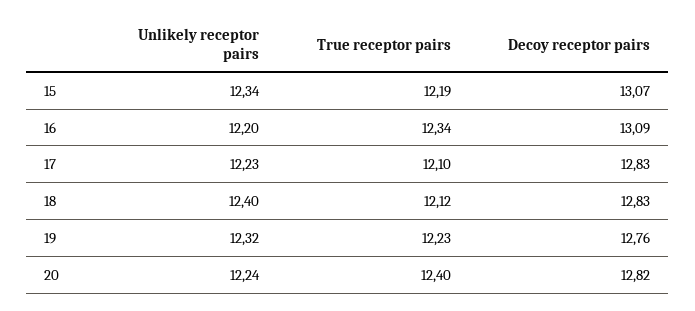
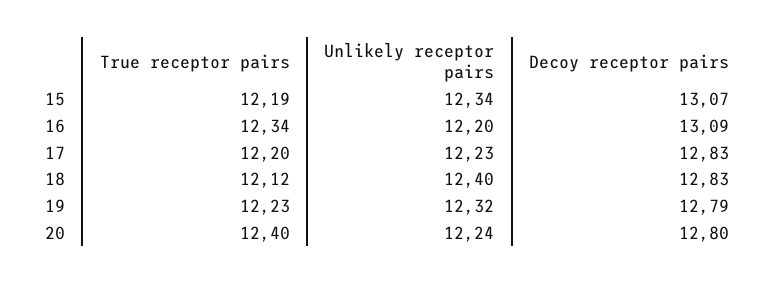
True receptor pairs, 17: 12.1 -> 12.2
Decoy receptor pairs, 19: 12.76 -> 12.79
Decoy receptor pairs, 20: 12.82 -> 12.8

